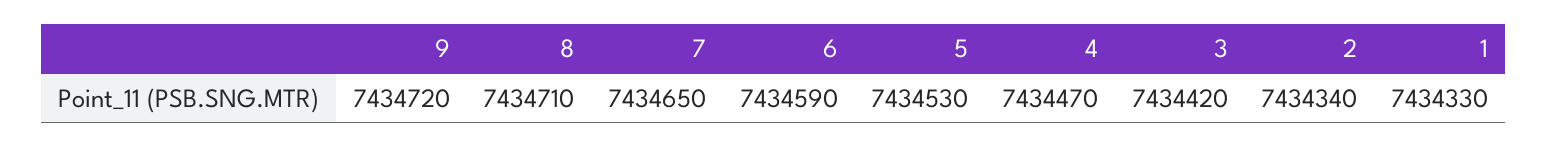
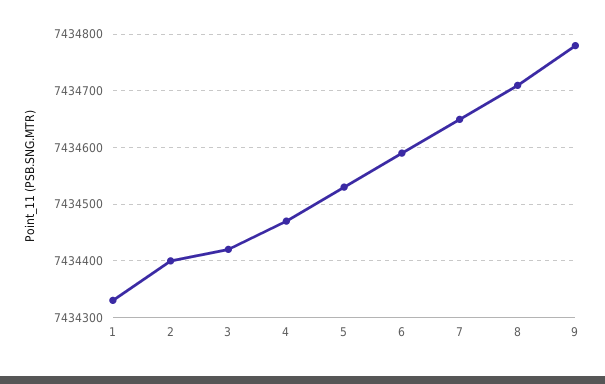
9: 7434720 -> 7434780
2: 7434340 -> 7434400

